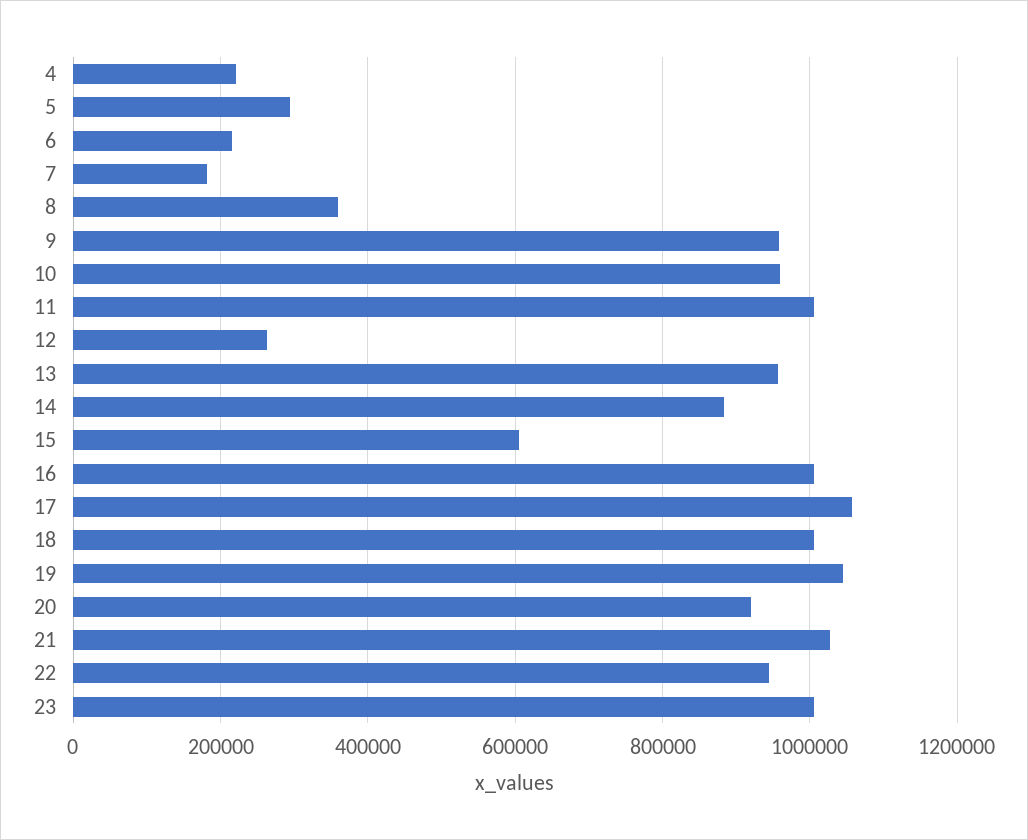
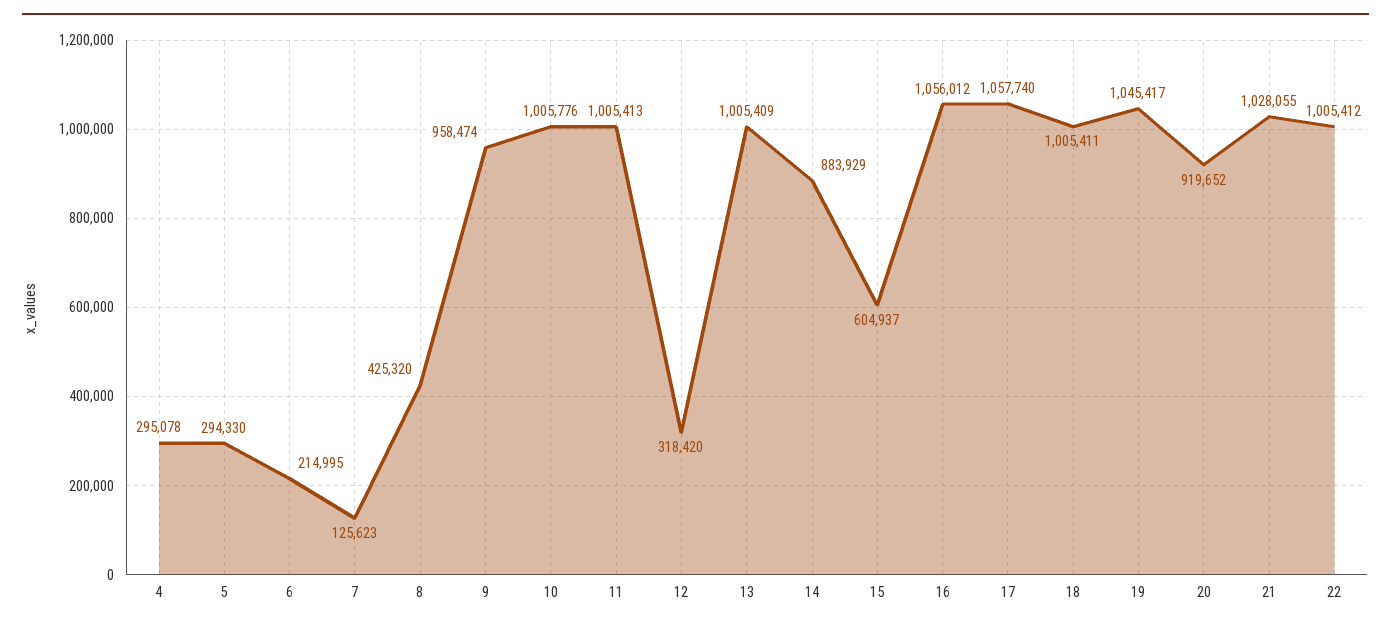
4: 220000 -> 295078
7: 180000 -> 125623
8: 360000 -> 425320
10: 960000 -> 1005776
12: 260000 -> 318420
13: 960000 -> 1005409
16: 1000000 -> 1056012
22: 940000 -> 1005412
23: 1000000 -> none

